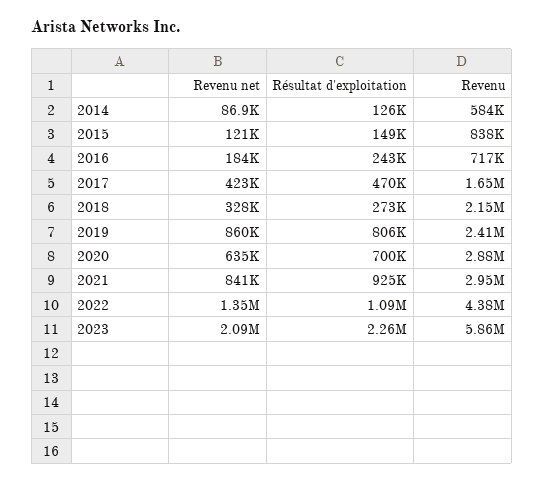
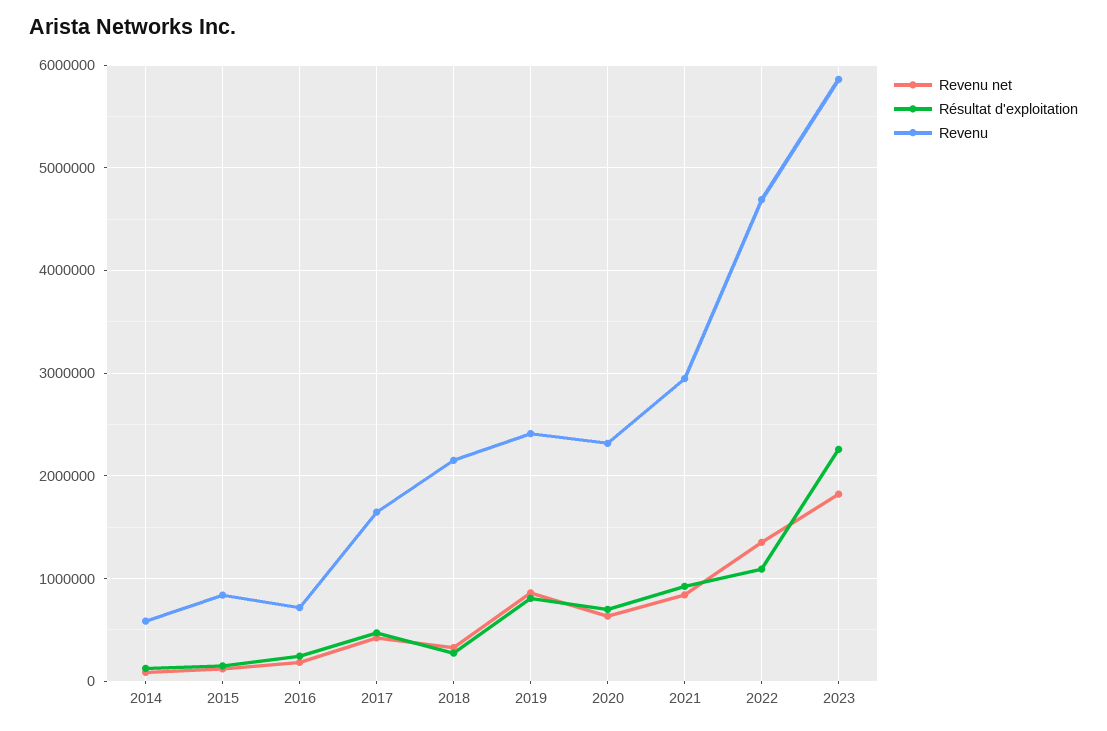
Revenu, 2020: 2880000 -> 2300000
Revenu, 2022: 4380000 -> 4700000
Revenu net, 2023: 2090000 -> 1800000

